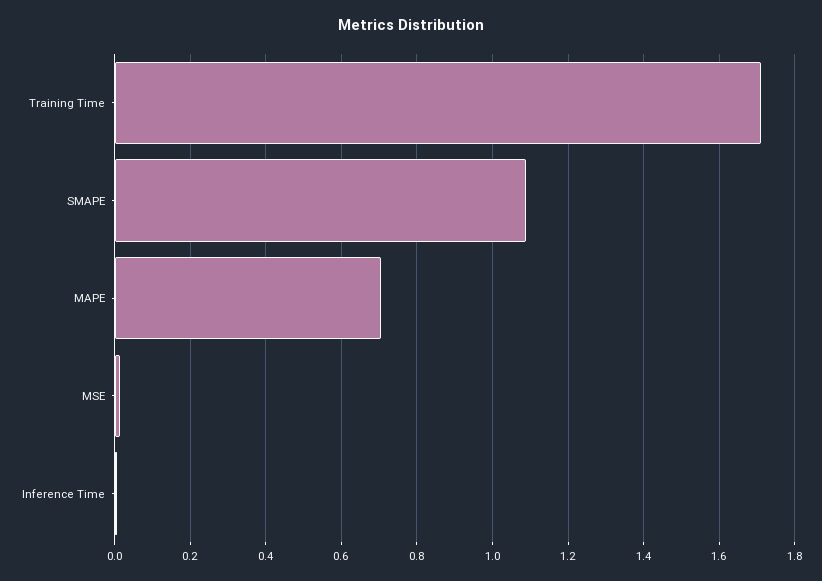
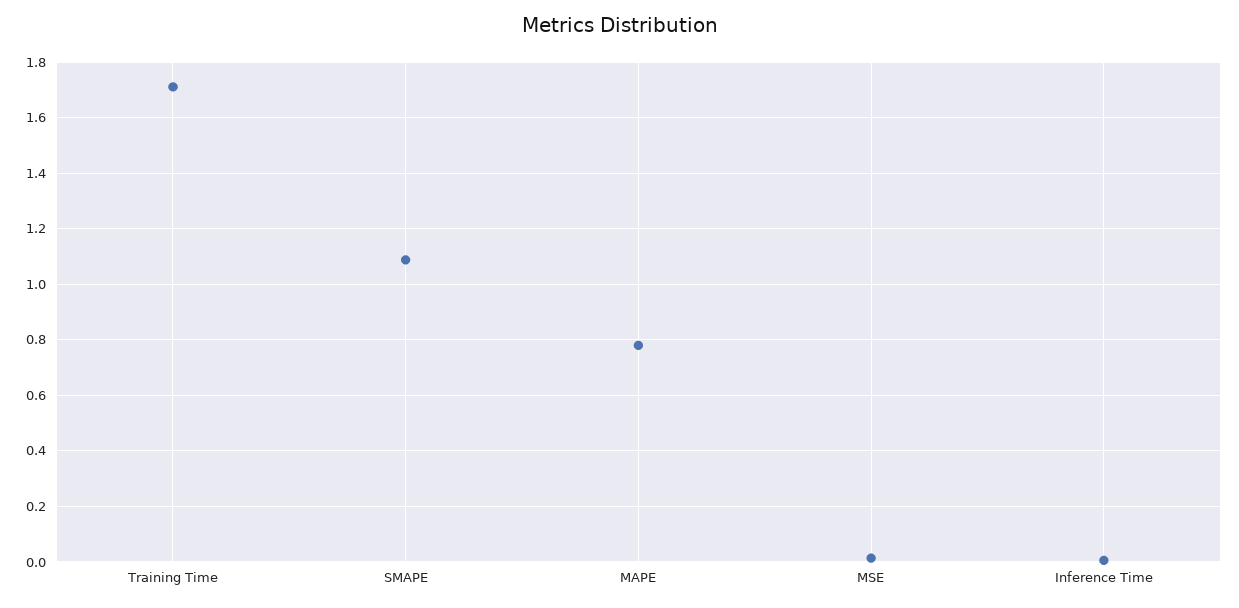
MAPE: 0.7 -> 0.775

